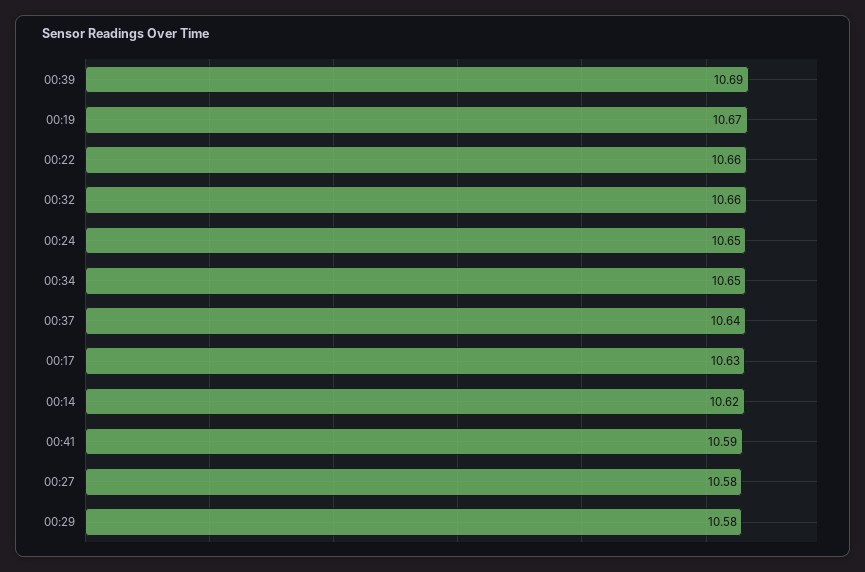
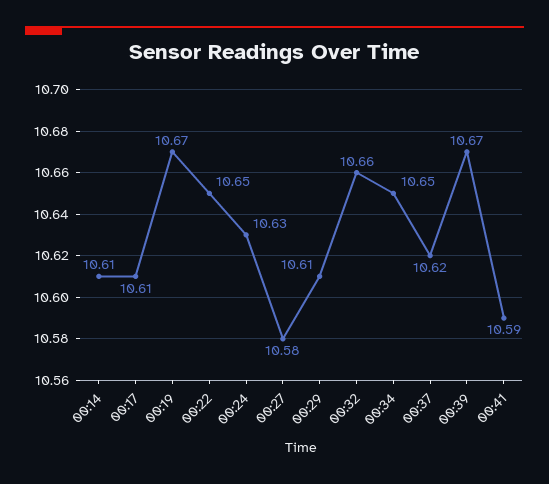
00:39: 10.69 -> 10.67
00:22: 10.66 -> 10.65
00:24: 10.65 -> 10.63
00:37: 10.64 -> 10.62
00:17: 10.63 -> 10.61
00:14: 10.62 -> 10.61
00:29: 10.58 -> 10.61

